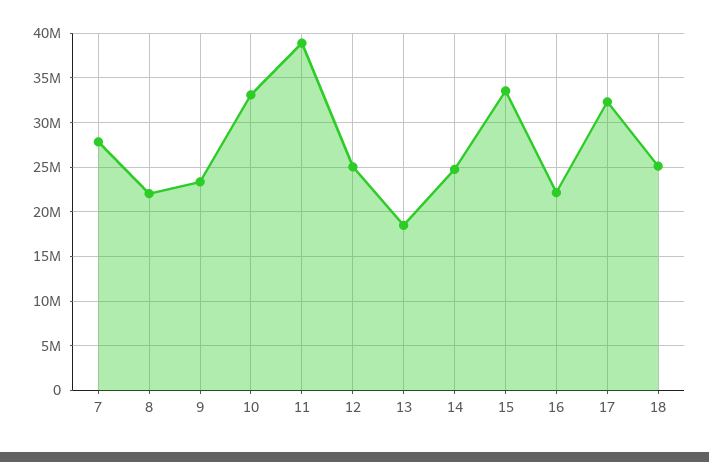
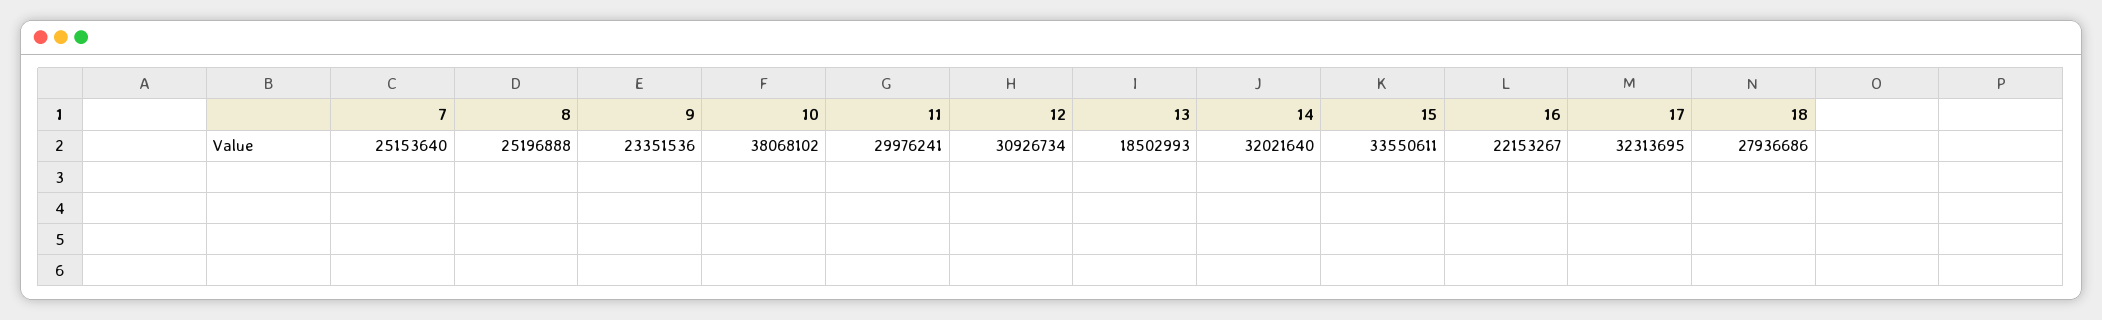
7: 28000000 -> 25153640
8: 22000000 -> 25196888
10: 33000000 -> 38068102
11: 39000000 -> 29976241
12: 25000000 -> 30926734
14: 25000000 -> 32021640
18: 25000000 -> 27936686

